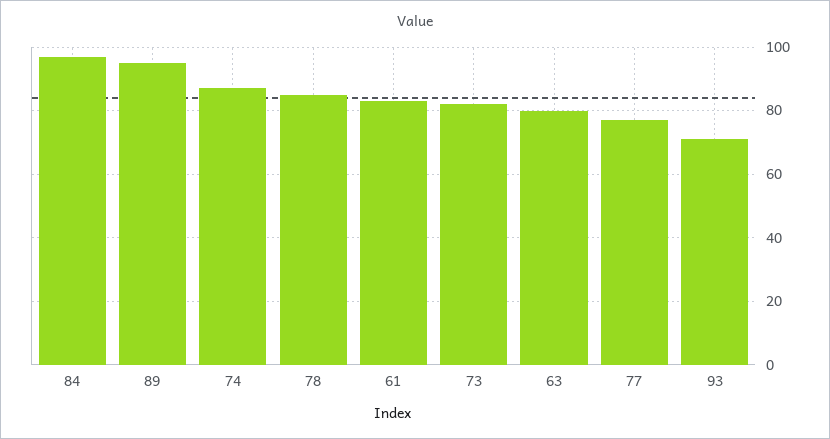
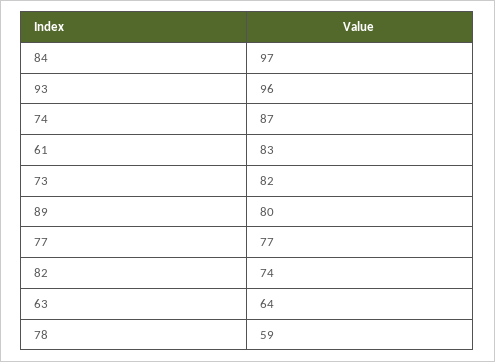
89: 95 -> 80
78: 85 -> 59
63: 80 -> 64
93: 70 -> 96
82: none -> 74

